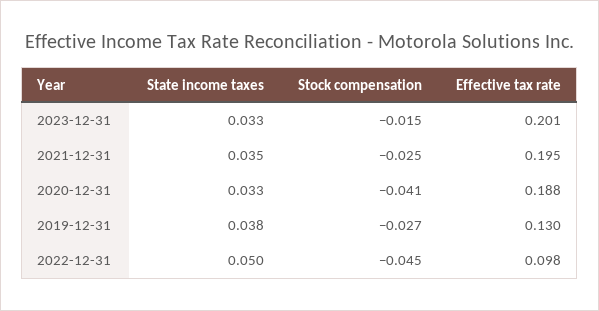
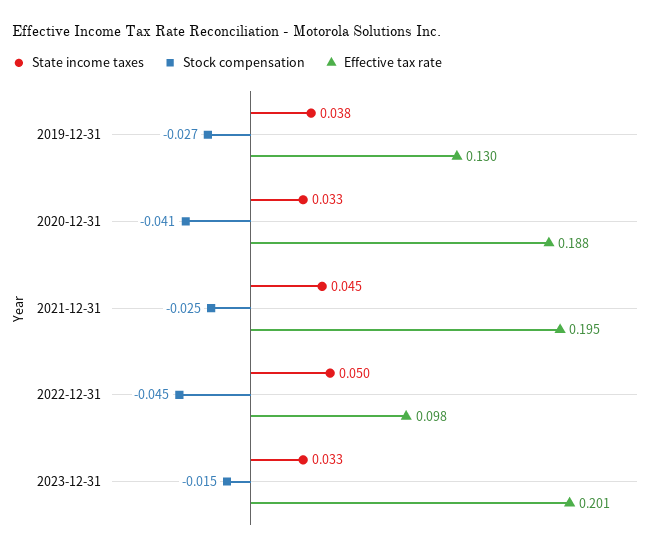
State income taxes, 2021-12-31: 0.035 -> 0.045

